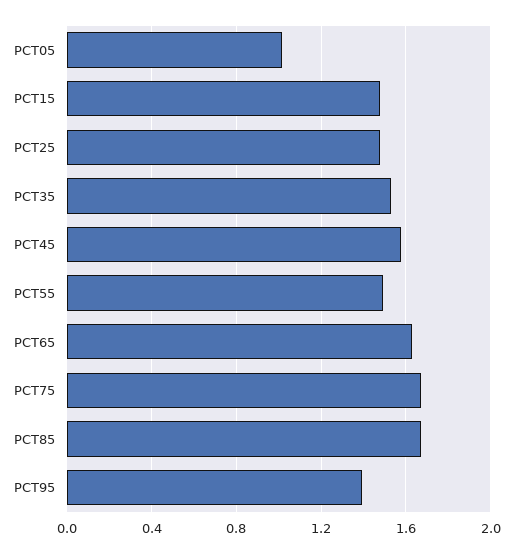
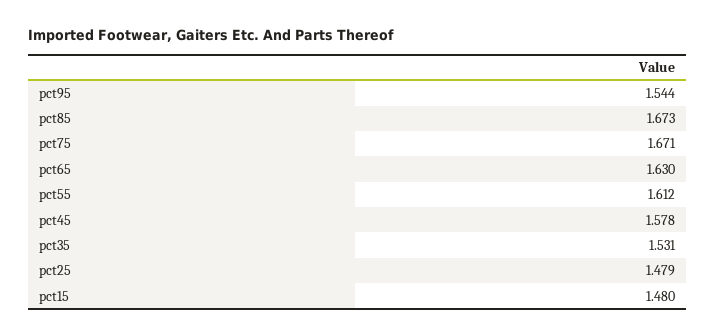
PCT05: 1 -> none
PCT55: 1.5 -> 1.612
PCT95: 1.4 -> 1.544

